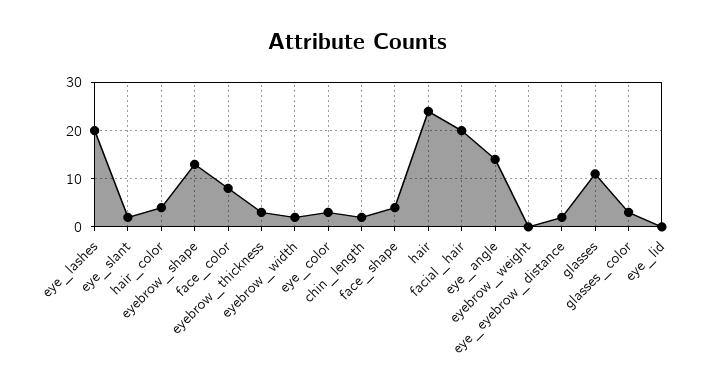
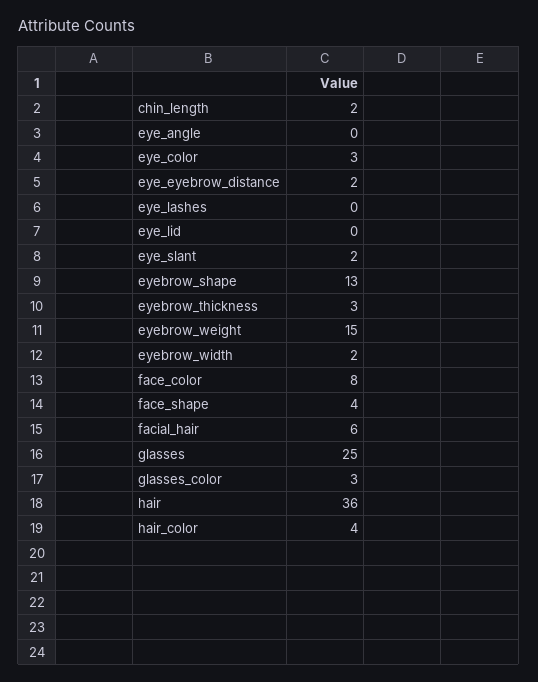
eye_lashes: 20 -> 0
hair: 25 -> 36
facial_hair: 20 -> 6
eye_angle: 15 -> 0
eyebrow_weight: 0 -> 15
glasses: 10 -> 25

